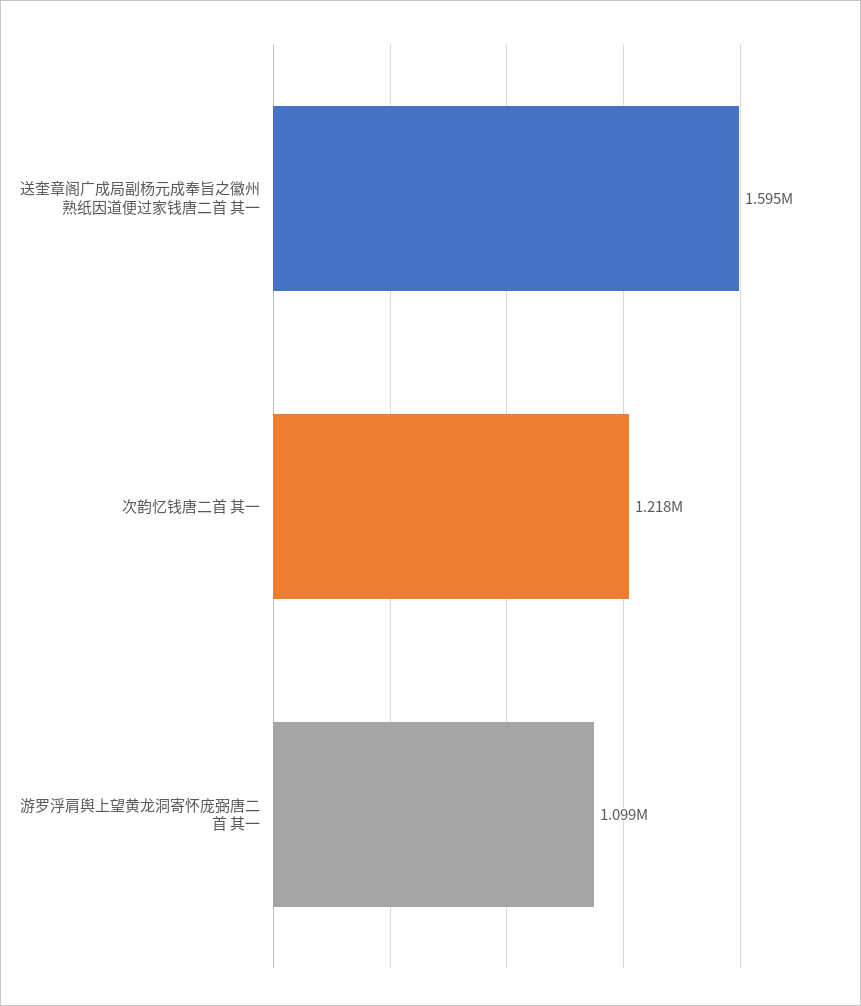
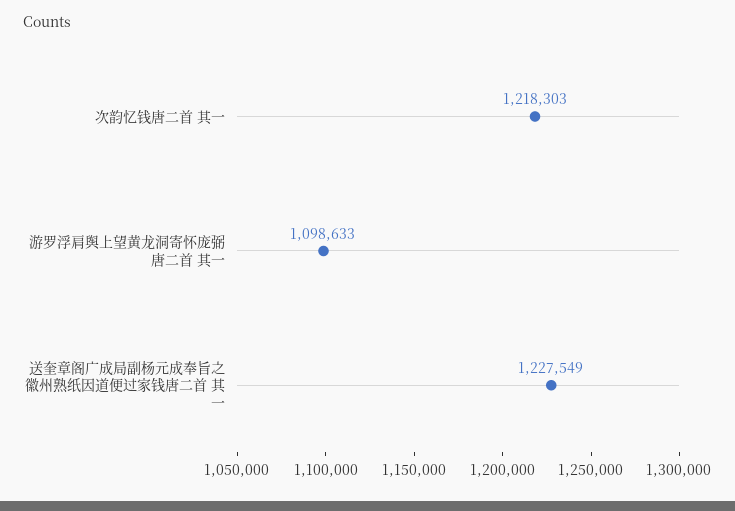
送奎章阁广成局副杨元成奉旨之徽州熟纸因道便过家钱唐二首 其一: 1595000 -> 1227549

